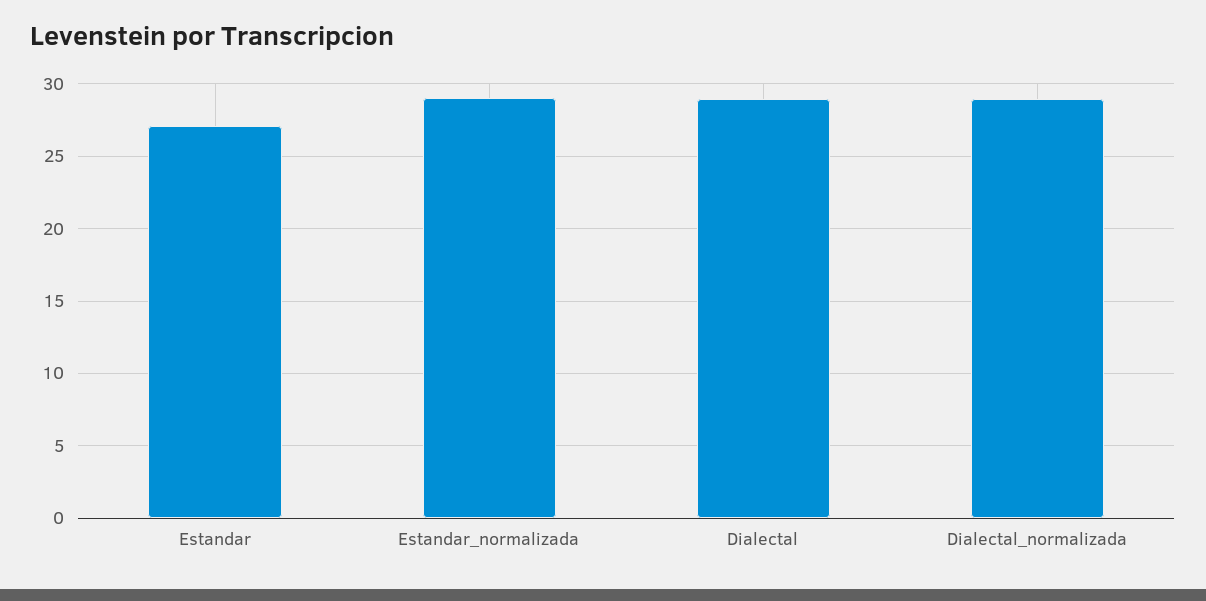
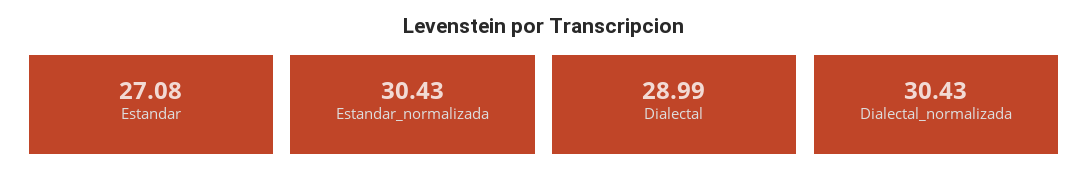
Estandar_normalizada: 29 -> 30.43
Dialectal_normalizada: 29 -> 30.43

